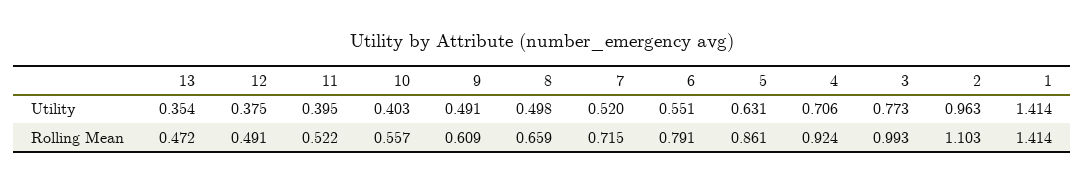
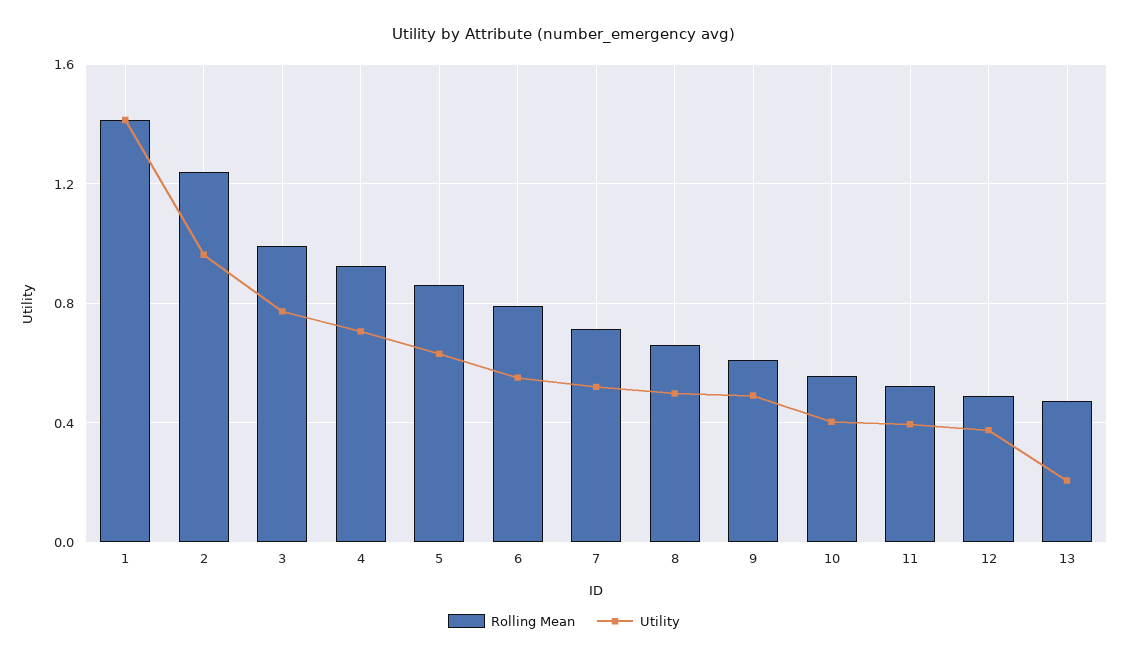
Utility, 13: 0.354 -> 0.2
Rolling Mean, 2: 1.103 -> 1.25

